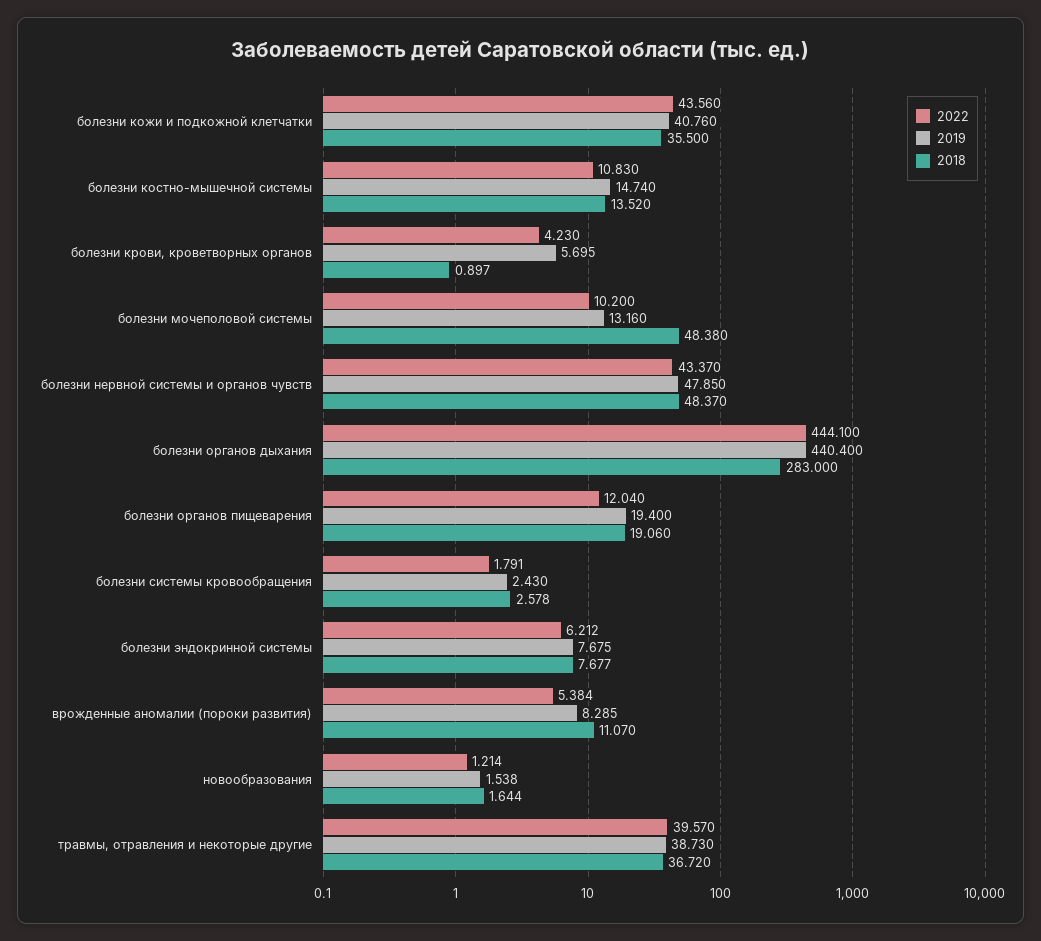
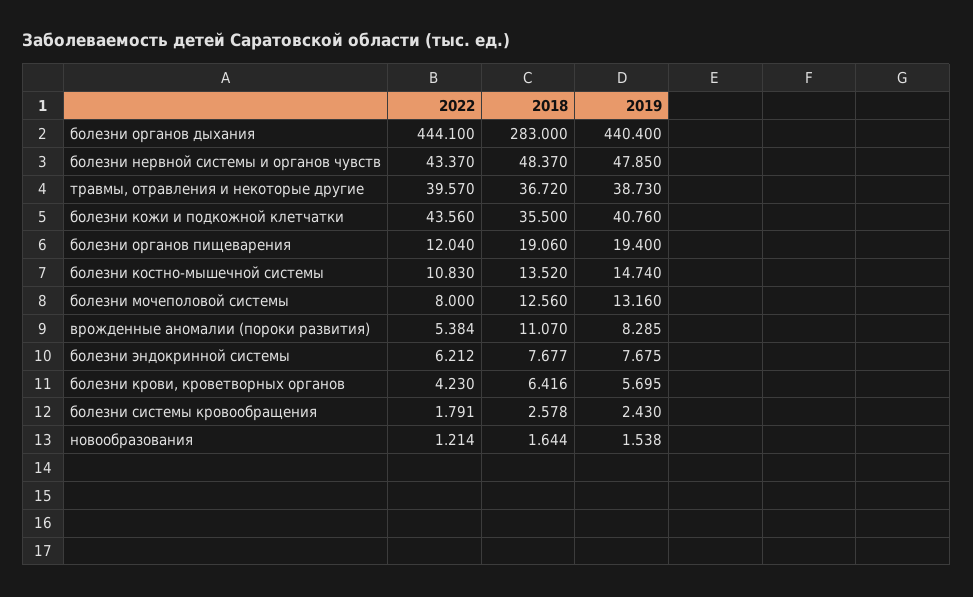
2018, болезни крови, кроветворных органов: 0.897 -> 6.416
2022, болезни мочеполовой системы: 10.2 -> 8
2018, болезни мочеполовой системы: 48.38 -> 12.56

